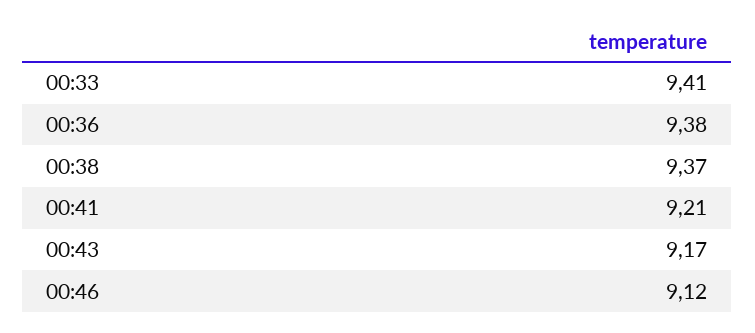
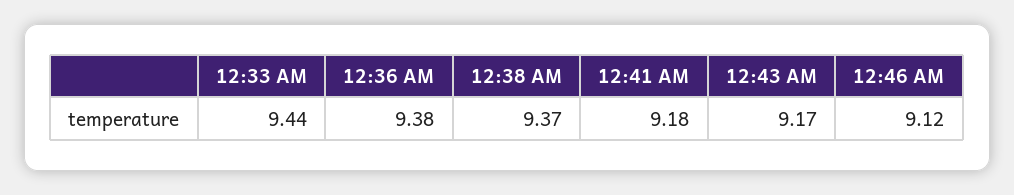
00:33: 9.41 -> 9.44
00:41: 9.21 -> 9.18

